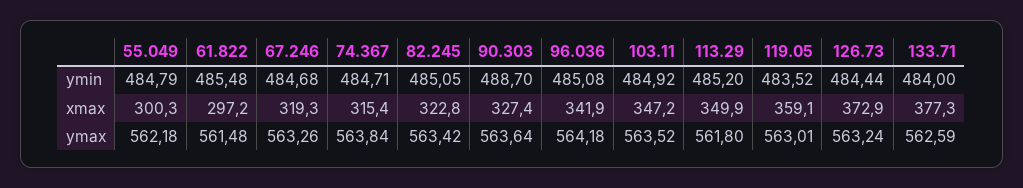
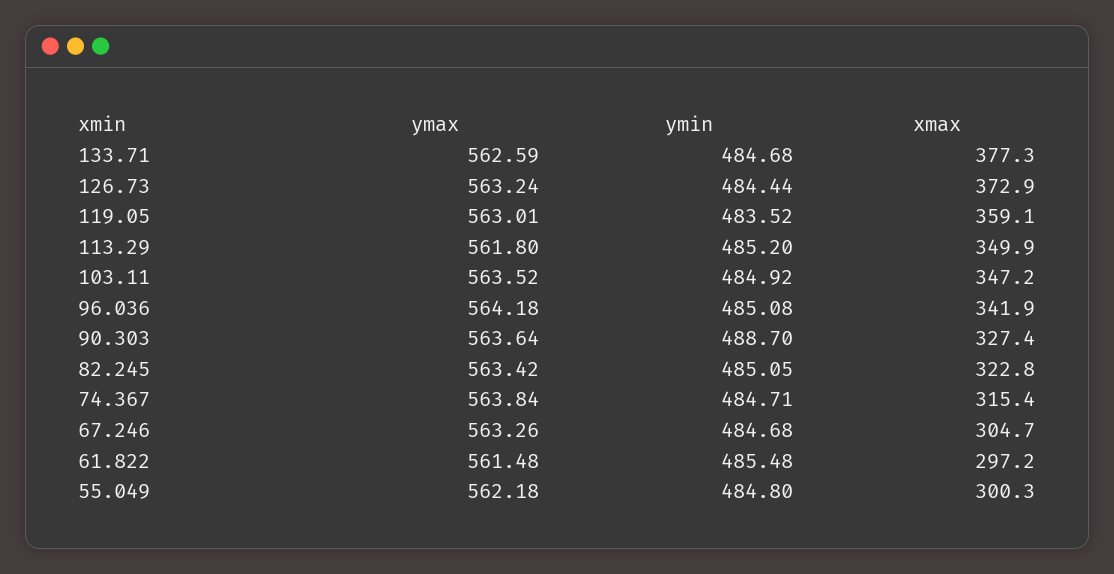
55.049, ymin: 484.79 -> 484.8
133.71, ymin: 484 -> 484.68
67.246, xmax: 319.3 -> 304.7

